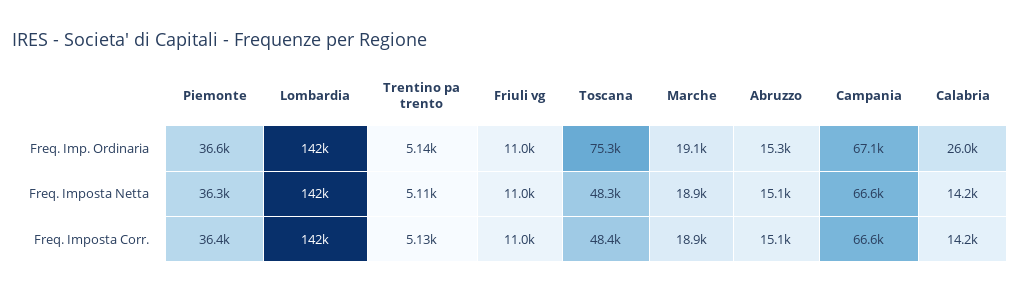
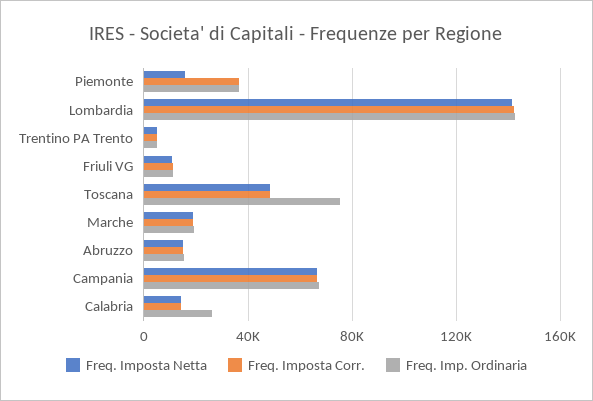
Freq. Imposta Netta, Piemonte: 36300 -> 15000

